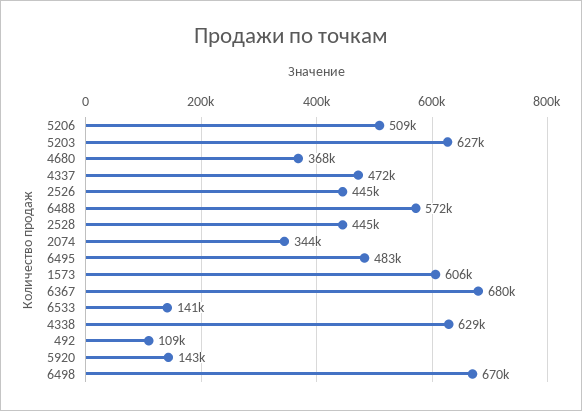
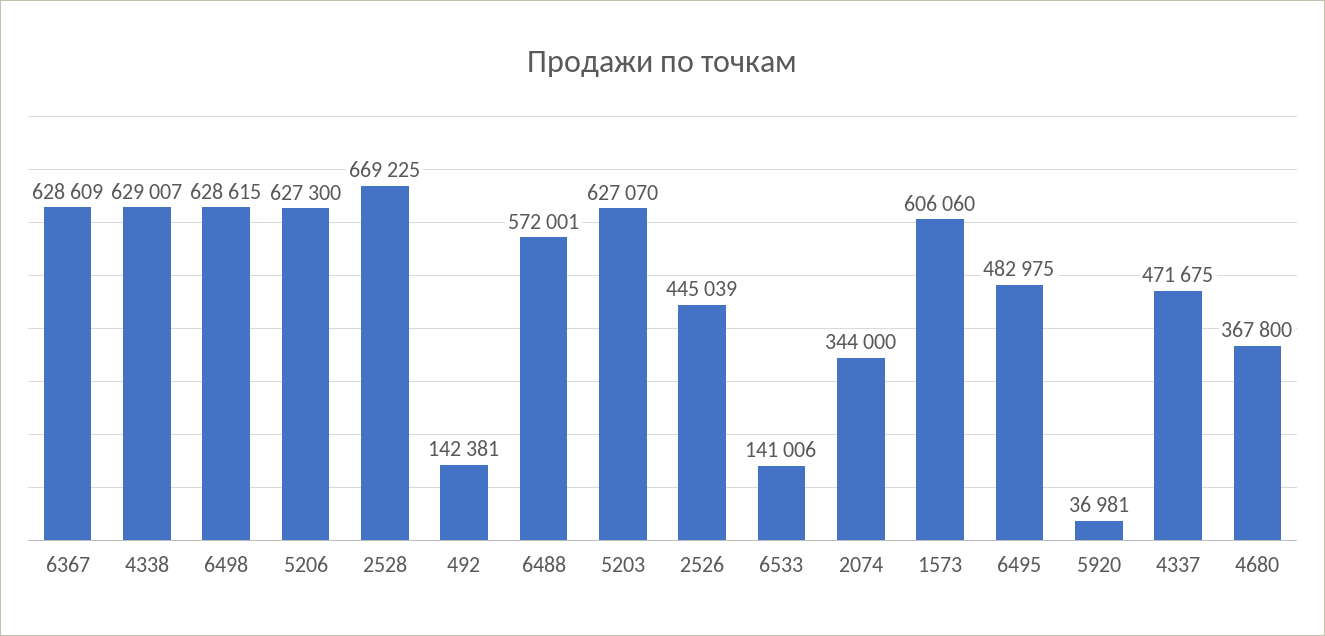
5206: 509000 -> 627300
2528: 445000 -> 669225
6367: 680000 -> 628609
492: 109000 -> 142381
5920: 143000 -> 36981
6498: 670000 -> 628615

